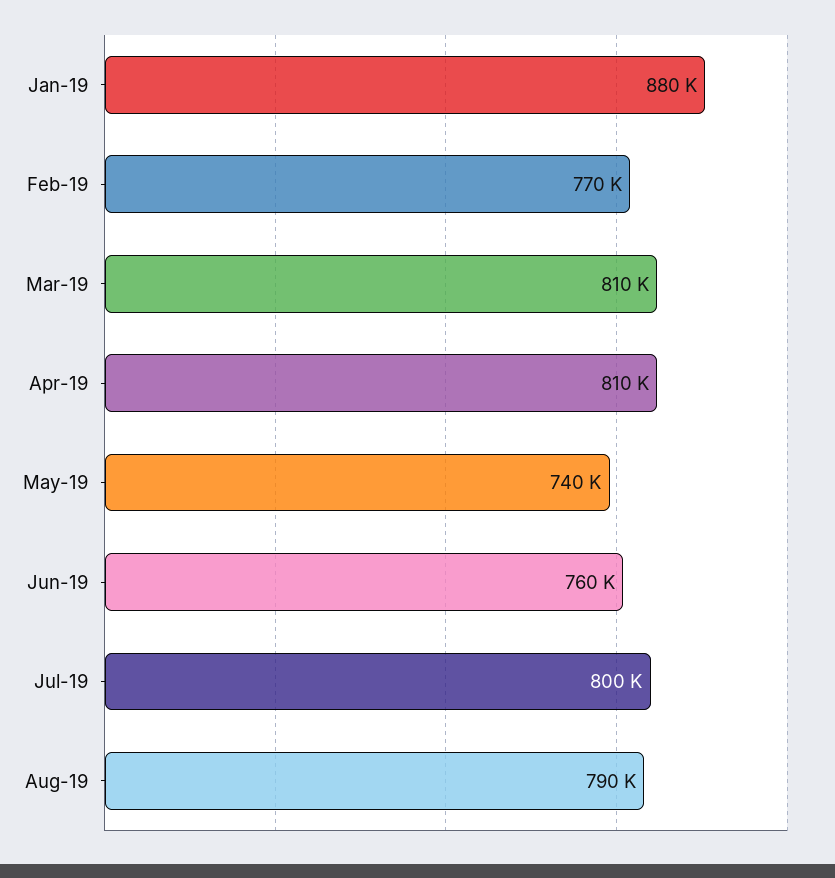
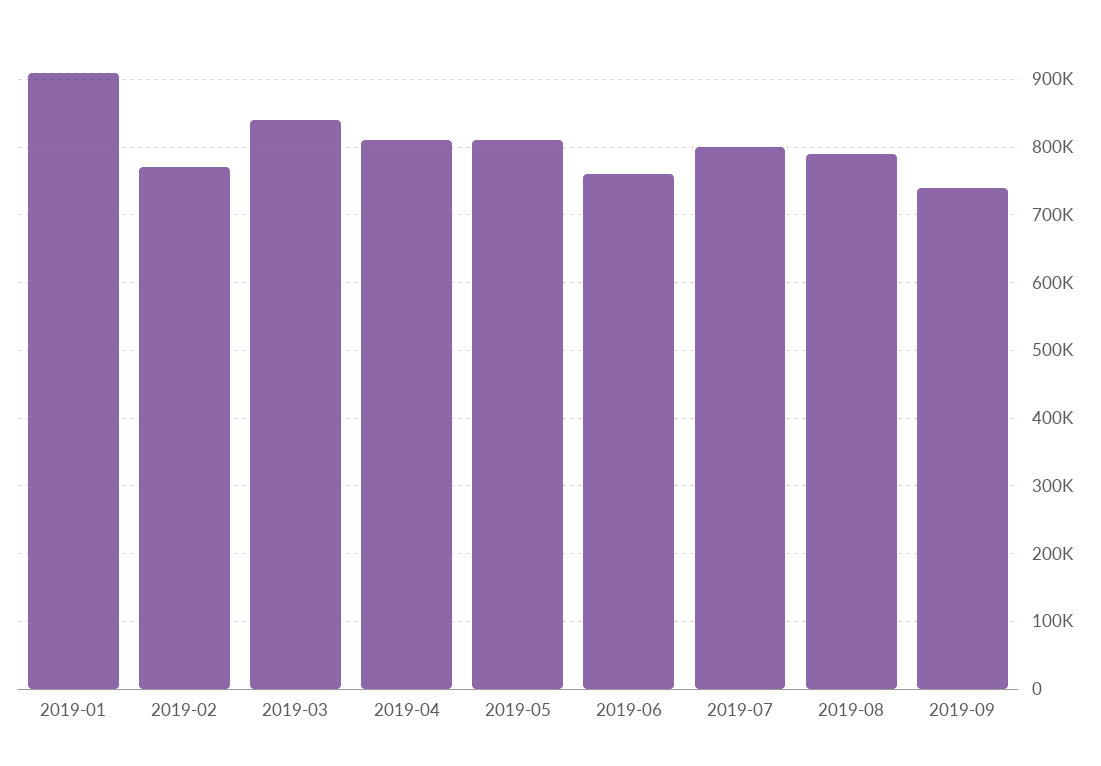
Jan-19: 880000 -> 910000
Mar-19: 810000 -> 840000
May-19: 740000 -> 810000
2019-09: none -> 740000

